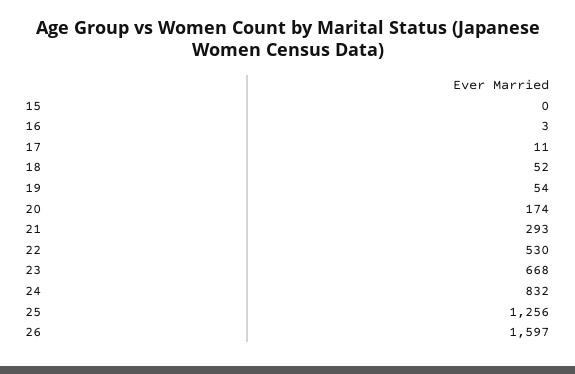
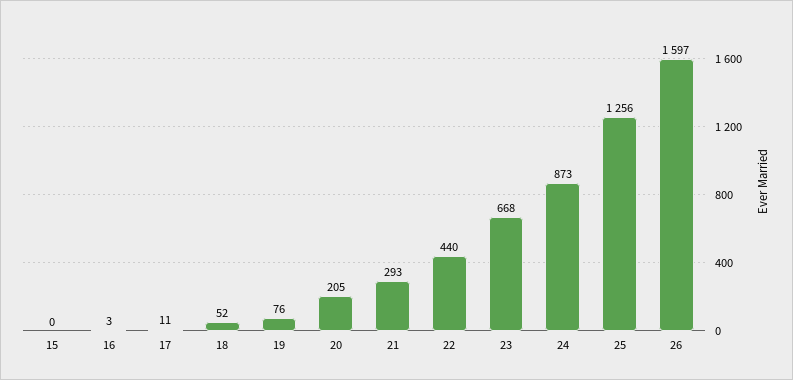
19: 54 -> 76
20: 174 -> 205
22: 530 -> 440
24: 832 -> 873

